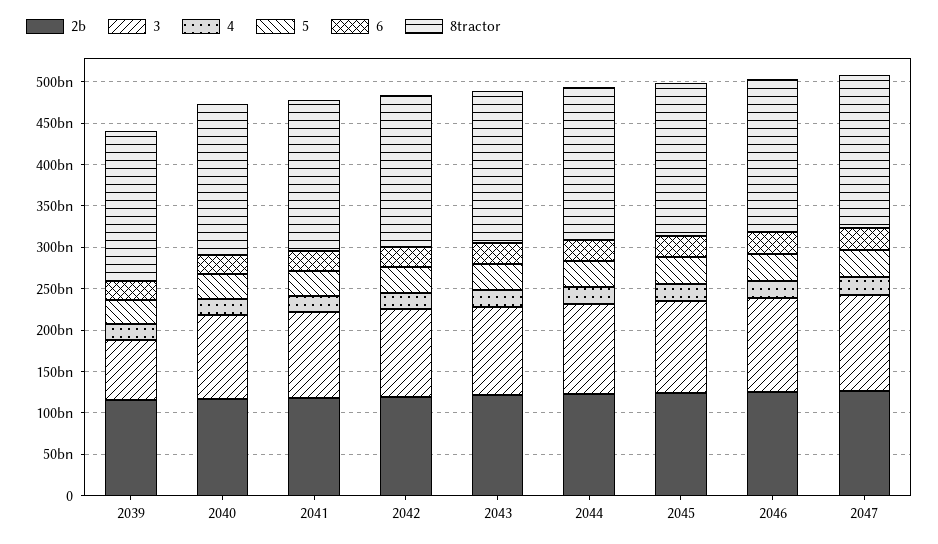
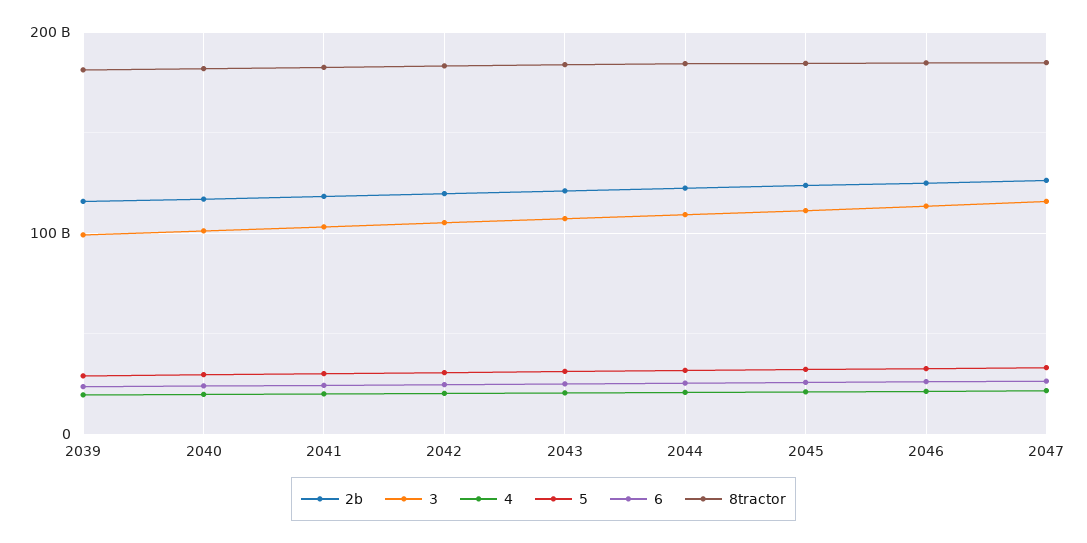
3, 2039: 70000000000 -> 100000000000

